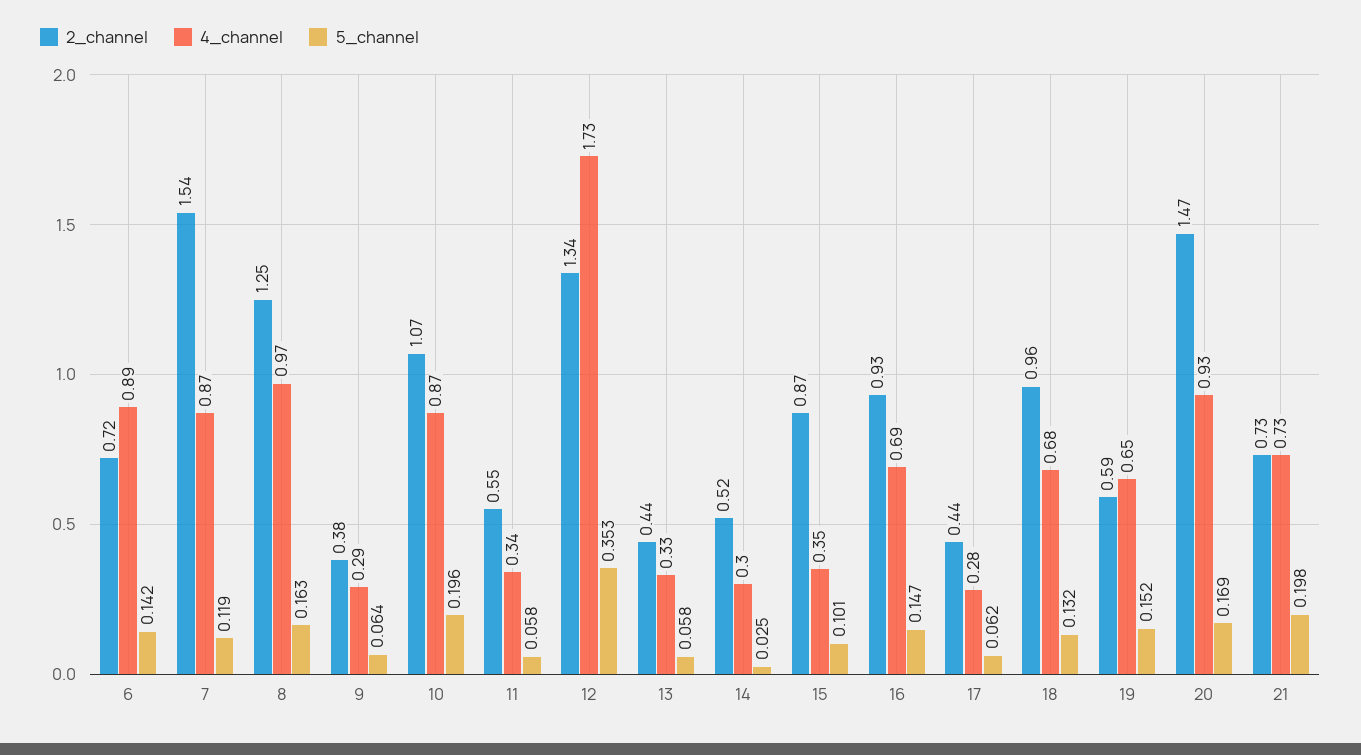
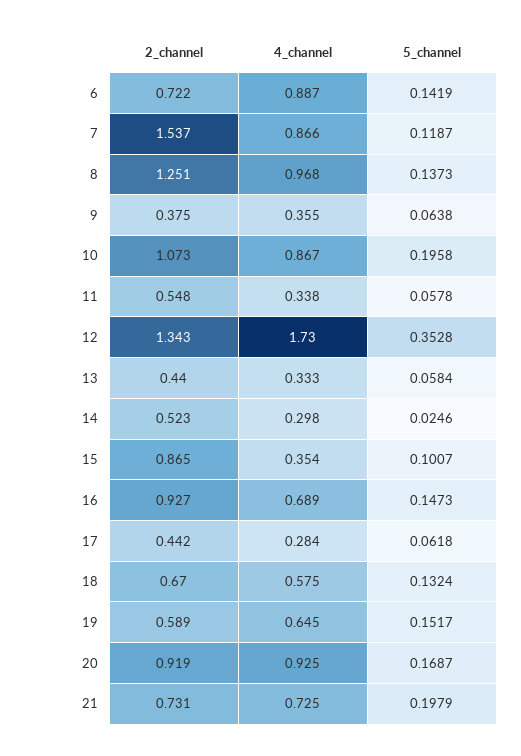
5_channel, 8: 0.163 -> 0.1373
4_channel, 9: 0.29 -> 0.355
2_channel, 18: 0.96 -> 0.67
4_channel, 18: 0.68 -> 0.575
2_channel, 20: 1.47 -> 0.919

